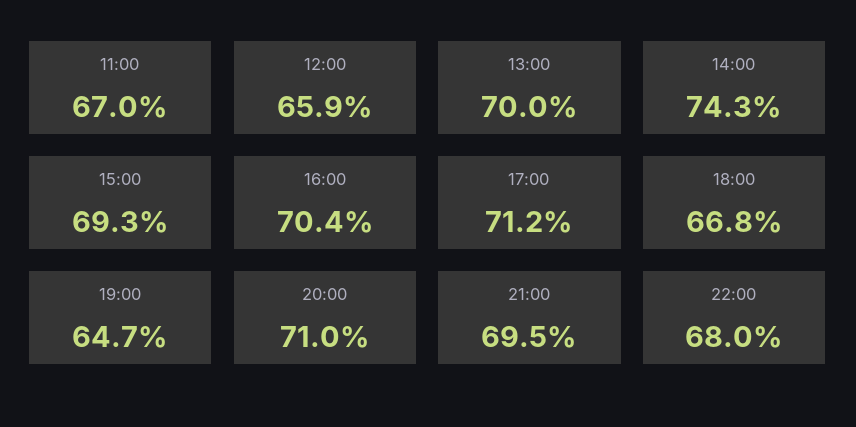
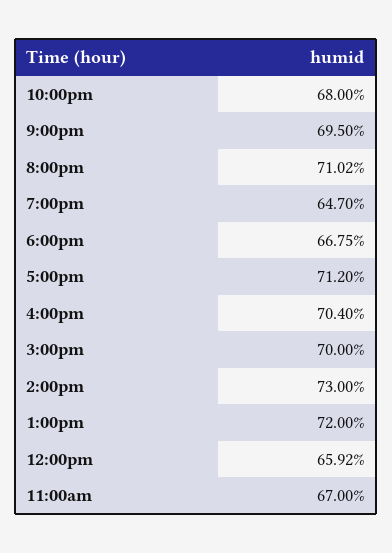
13:00: 70 -> 72
14:00: 74.3 -> 73
15:00: 69.3 -> 70

